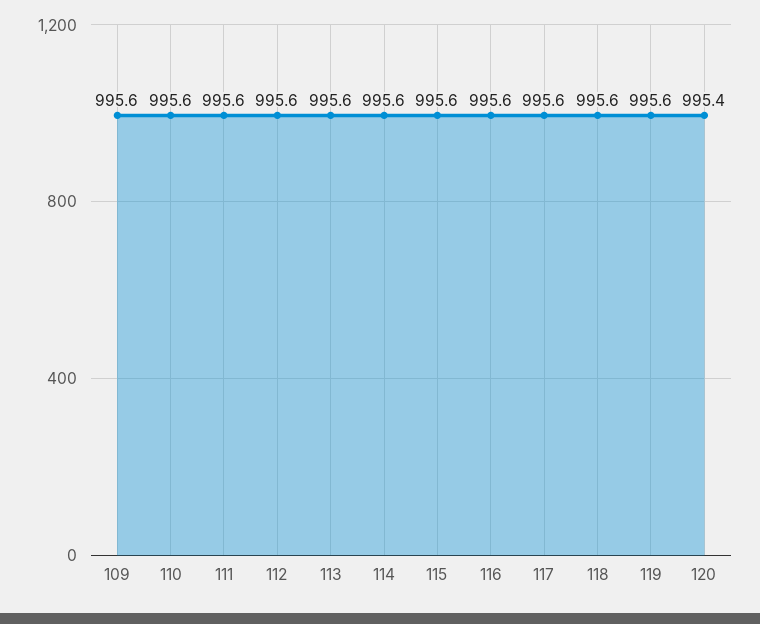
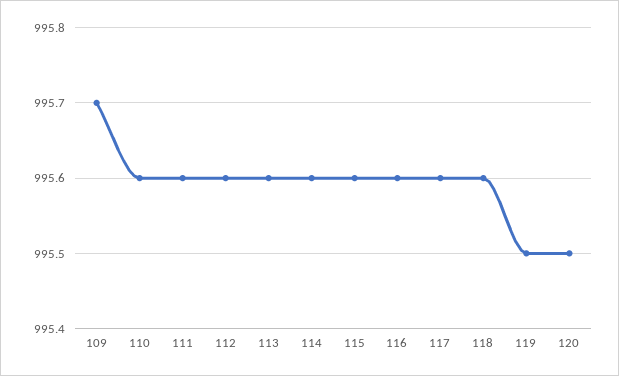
109: 995.6 -> 995.7
119: 995.6 -> 995.5
120: 995.4 -> 995.5

